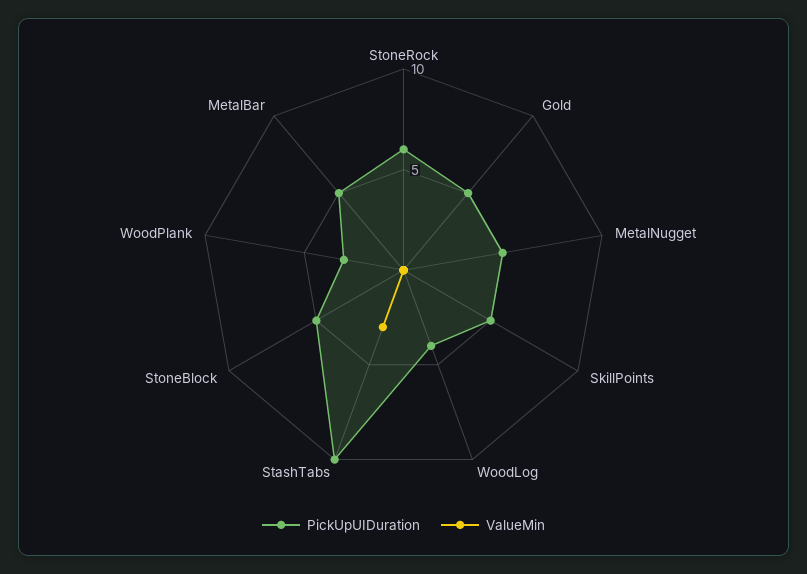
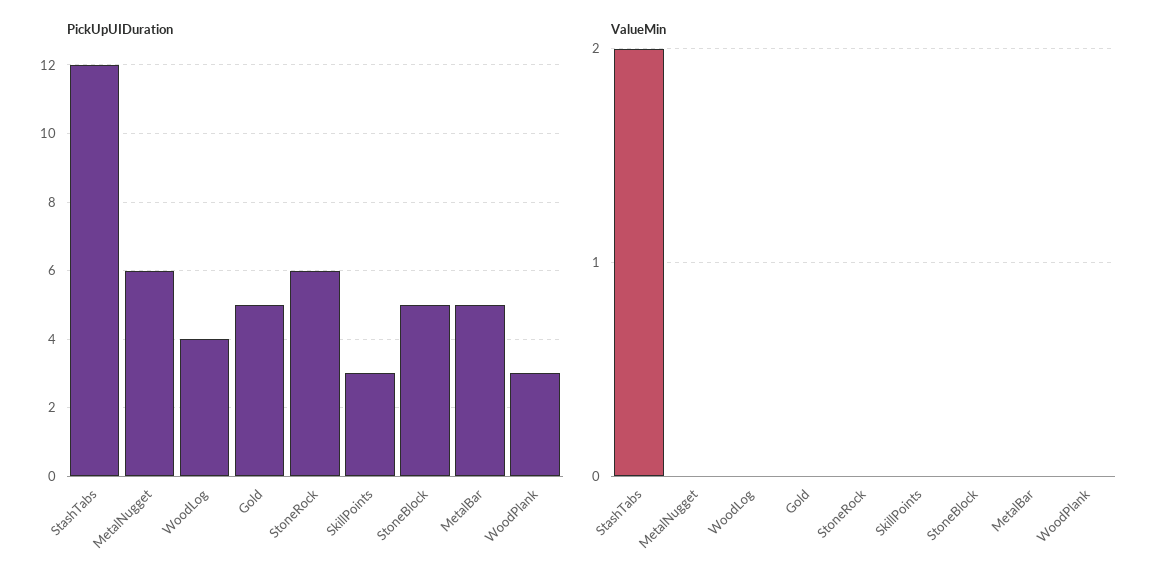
PickUpUIDuration, MetalNugget: 5 -> 6
PickUpUIDuration, SkillPoints: 5 -> 3
PickUpUIDuration, StashTabs: 10 -> 12
ValueMin, StashTabs: 3 -> 2

